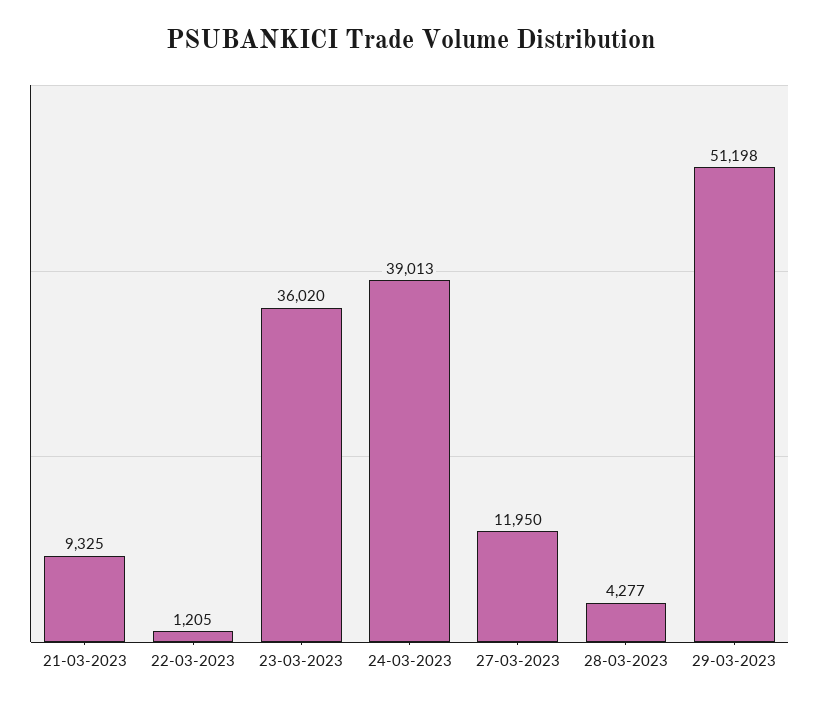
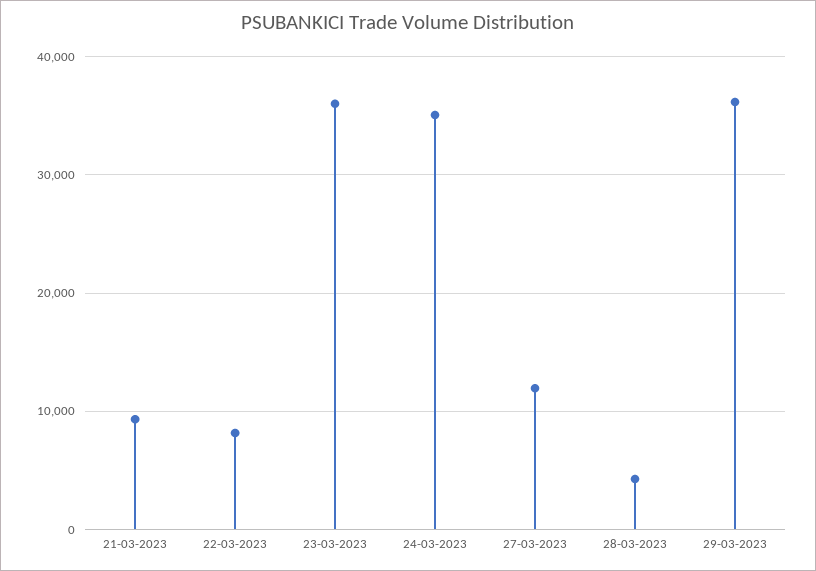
22-03-2023: 1205 -> 8000
24-03-2023: 39013 -> 35000
29-03-2023: 51198 -> 36000

